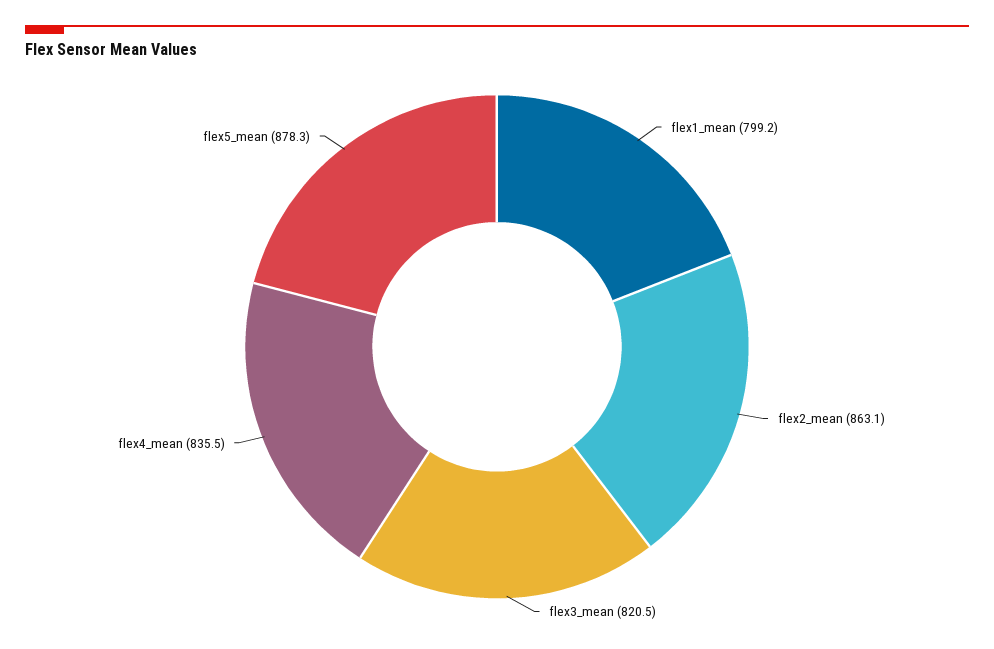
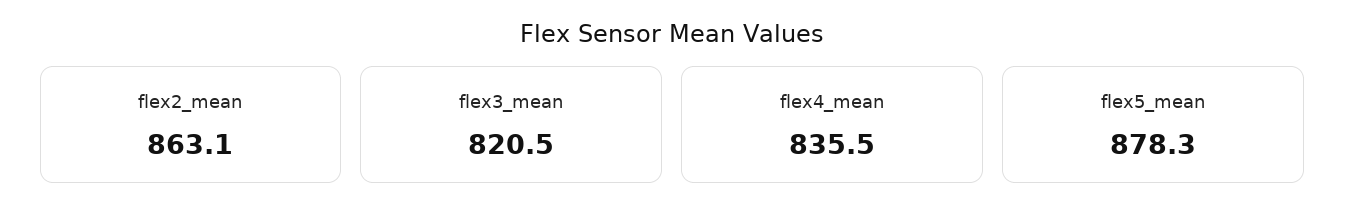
flex1_mean: 799.2 -> none

